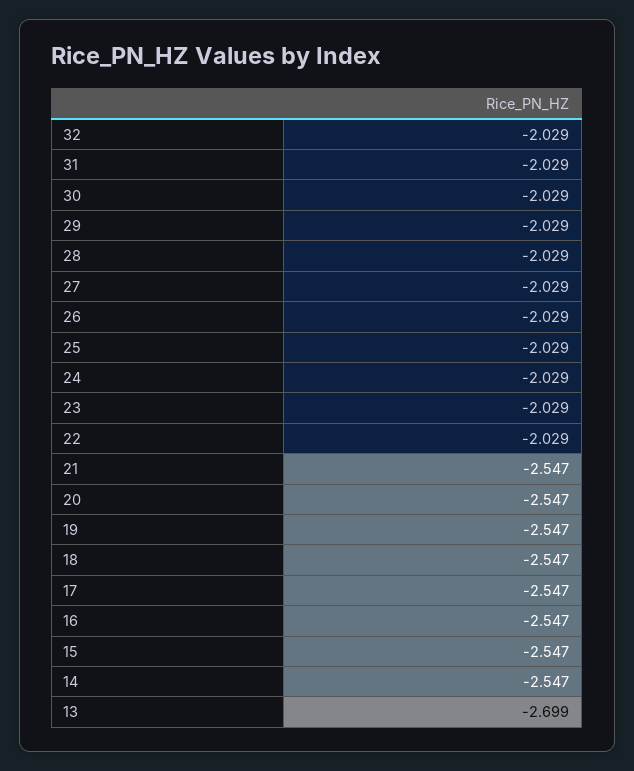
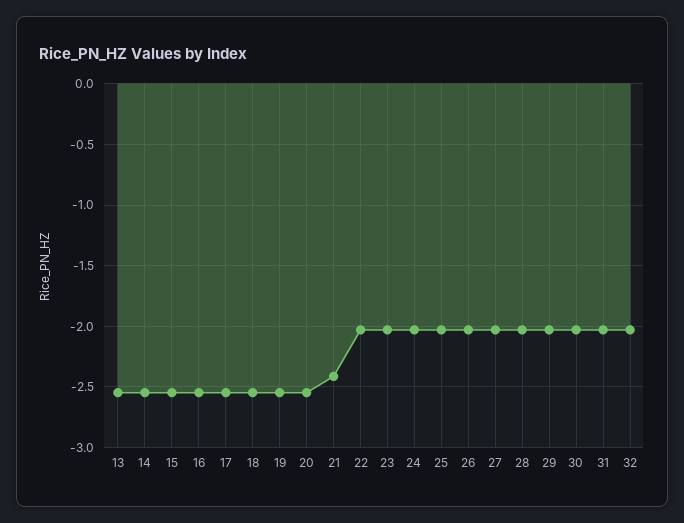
21: -2.547 -> -2.4
13: -2.699 -> -2.55

